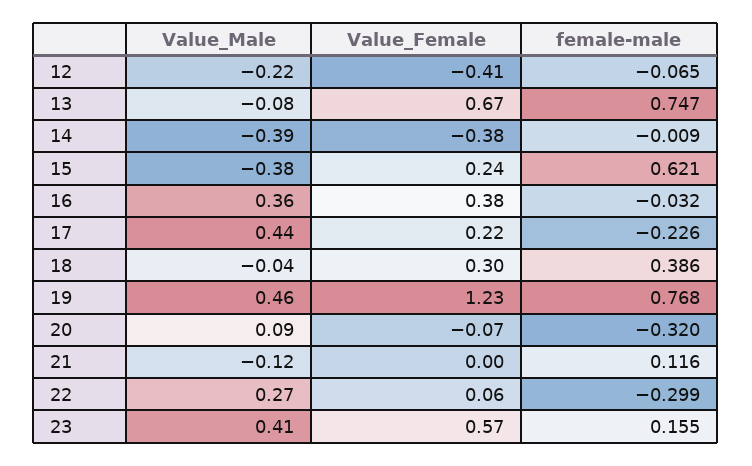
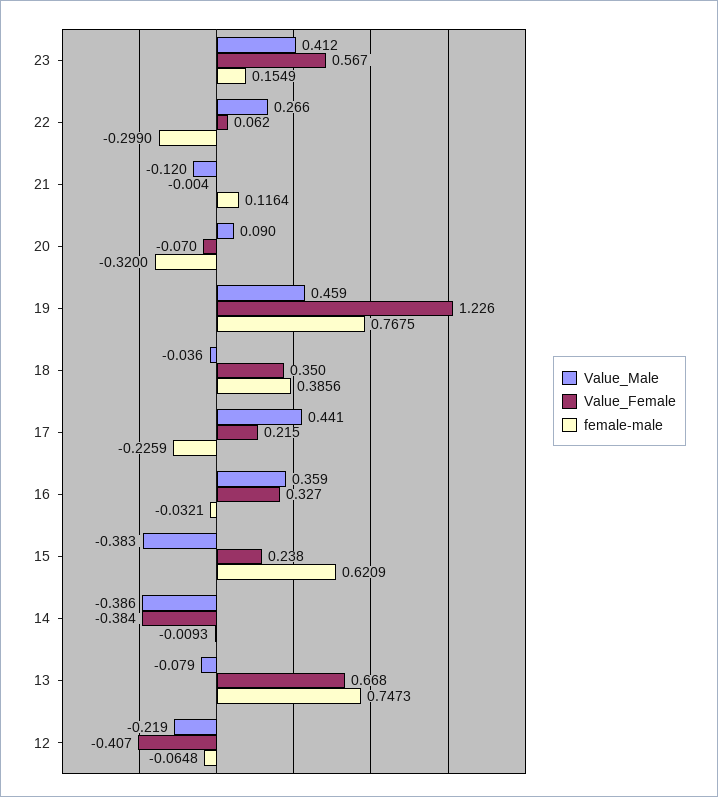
Value_Female, 16: 0.38 -> 0.327
Value_Female, 18: 0.3 -> 0.35

